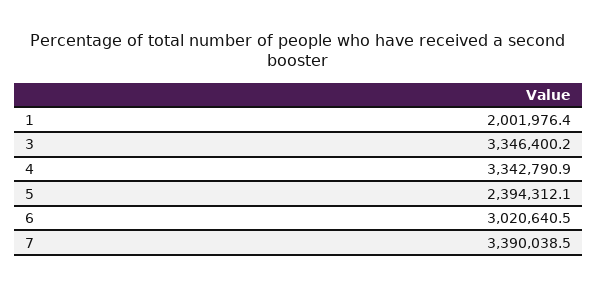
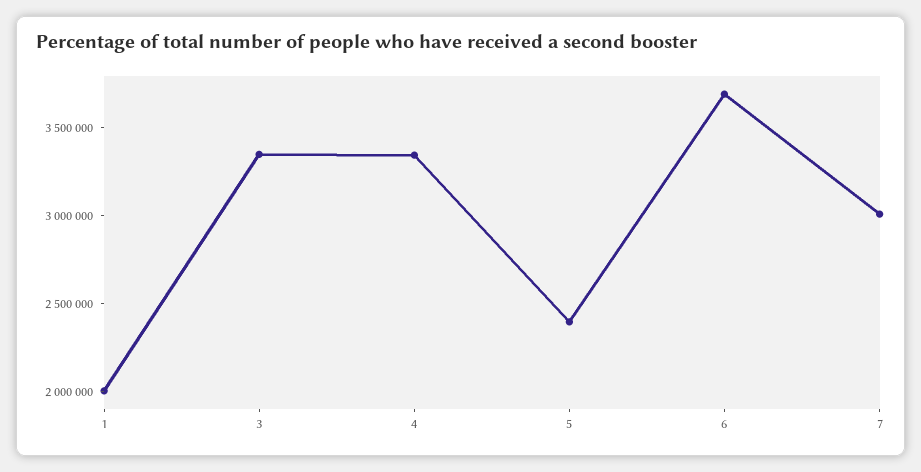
6: 3020640.5 -> 3700000
7: 3390038.5 -> 3000000

